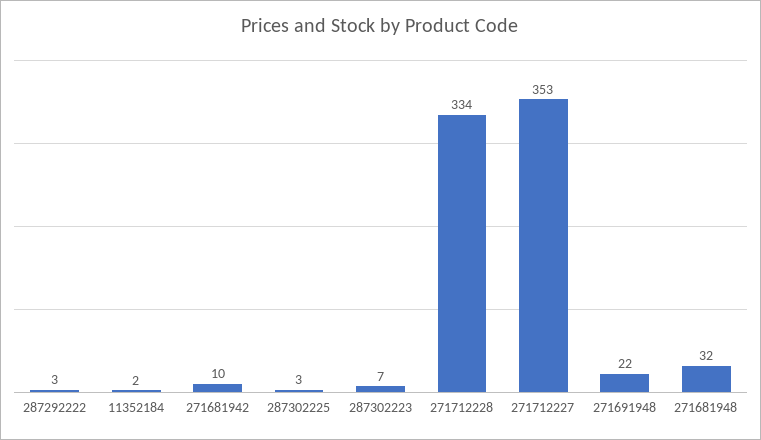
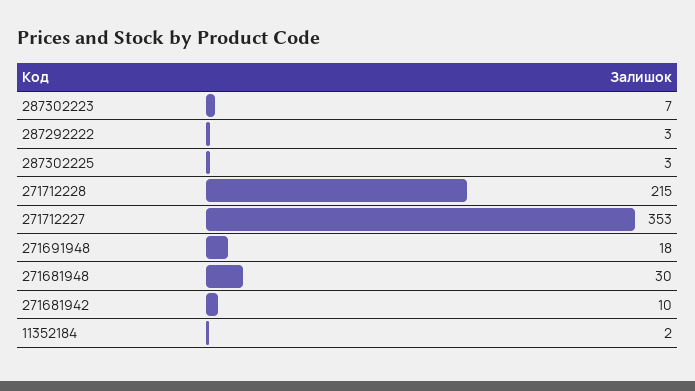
271712228: 334 -> 215
271691948: 22 -> 18
271681948: 32 -> 30

